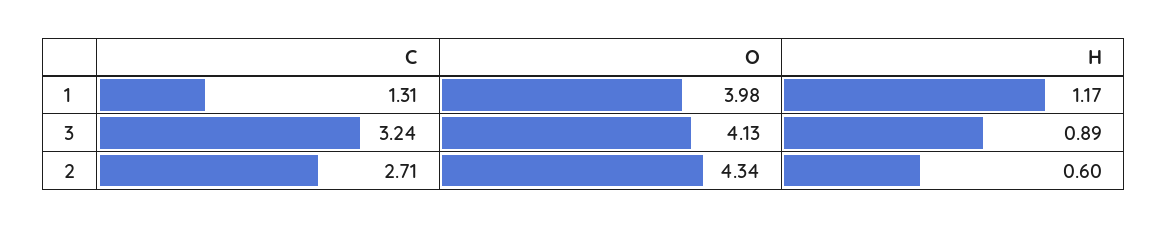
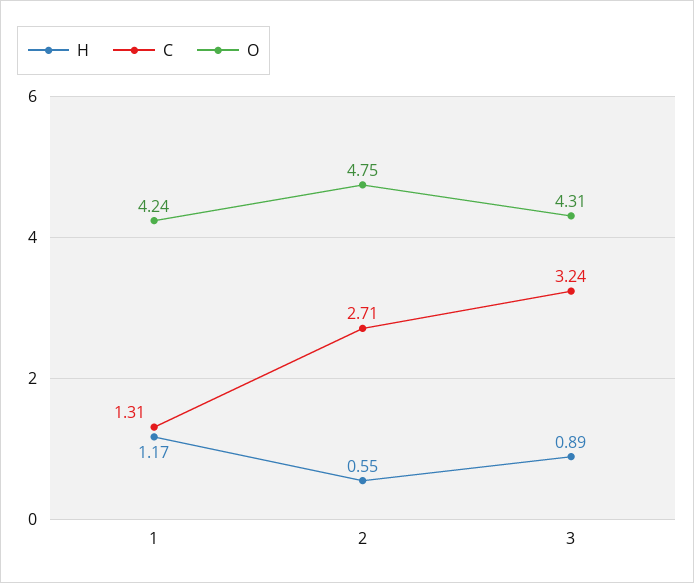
O, 1: 3.98 -> 4.24
O, 3: 4.13 -> 4.31
O, 2: 4.34 -> 4.75
H, 2: 0.6 -> 0.55

